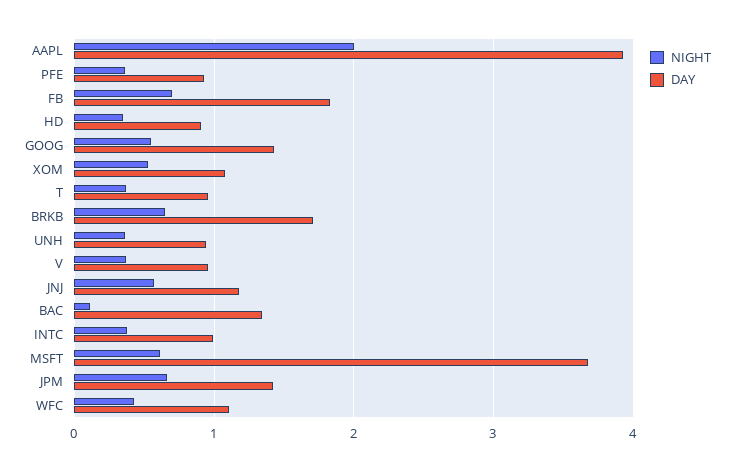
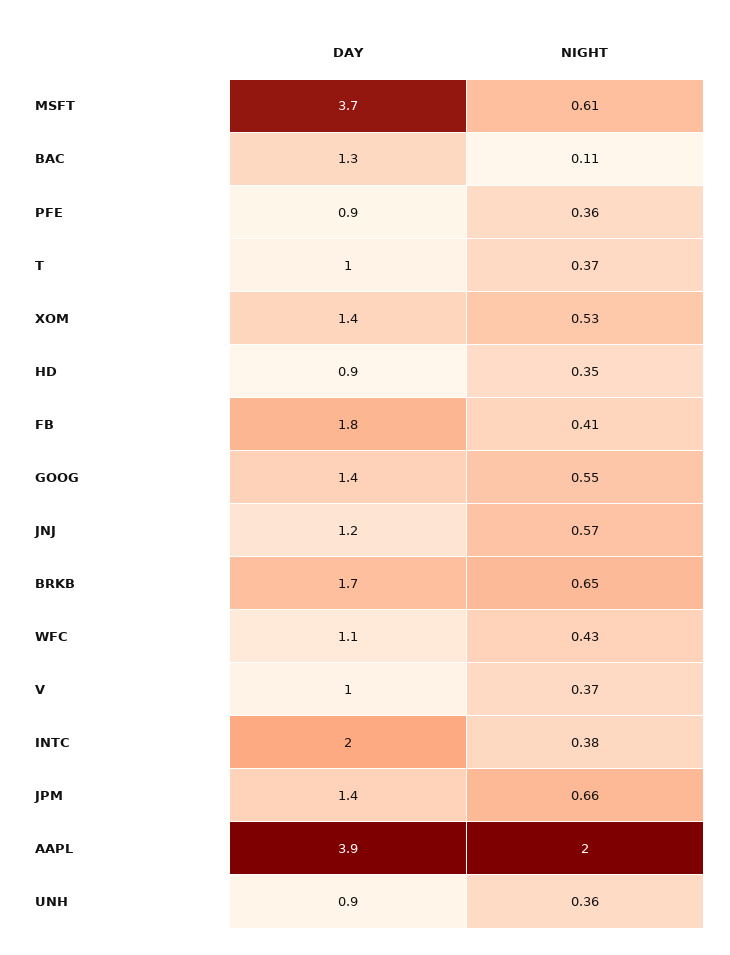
NIGHT, FB: 0.7 -> 0.41
DAY, XOM: 1.1 -> 1.4
DAY, INTC: 1 -> 2

